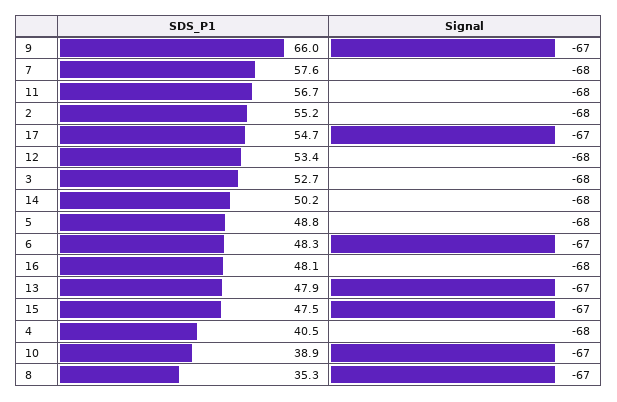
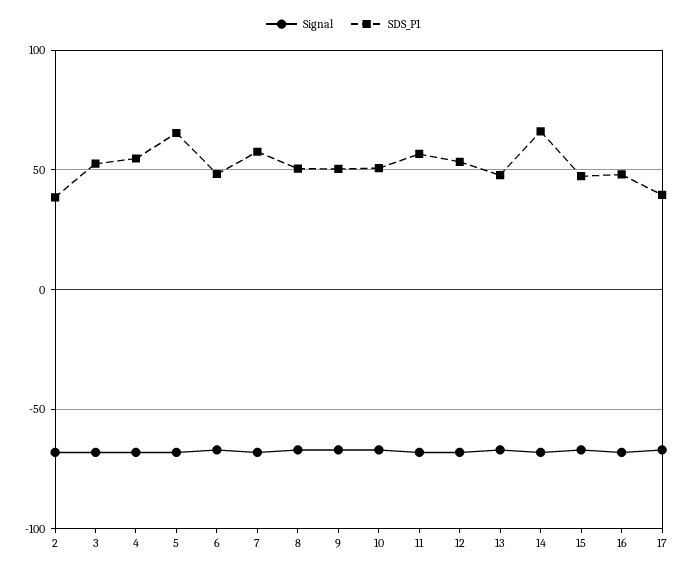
SDS_P1, 9: 66 -> 50
SDS_P1, 2: 55.2 -> 40
SDS_P1, 17: 54.7 -> 40
SDS_P1, 14: 50.2 -> 65
SDS_P1, 5: 48.8 -> 65
SDS_P1, 4: 40.5 -> 55
SDS_P1, 10: 38.9 -> 50
SDS_P1, 8: 35.3 -> 50

